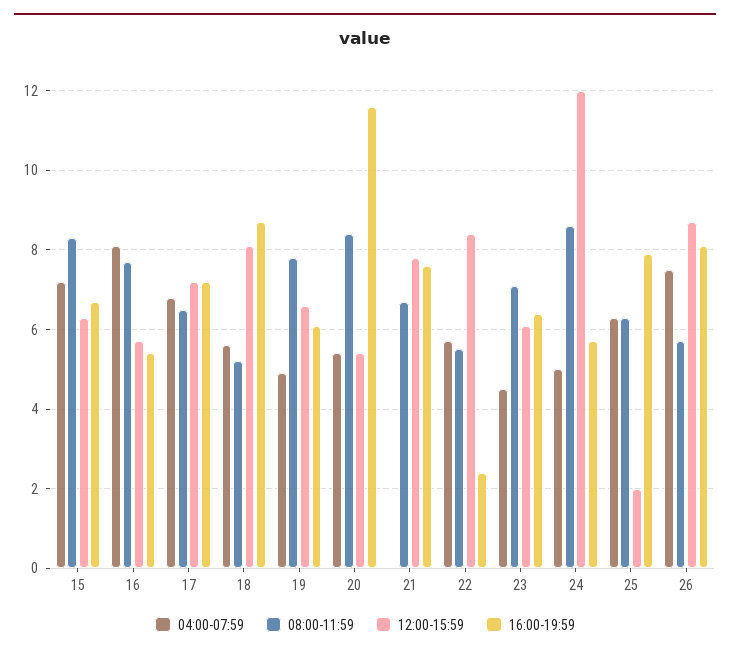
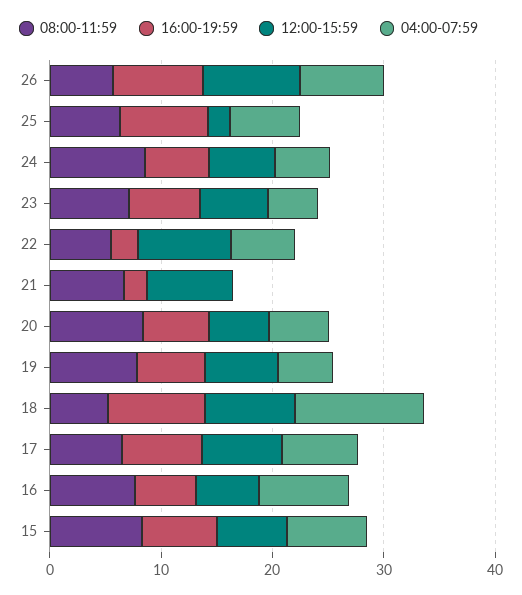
04:00-07:59, 18: 5.5 -> 12
16:00-19:59, 20: 11.5 -> 6
16:00-19:59, 21: 7.5 -> 2
12:00-15:59, 24: 12 -> 6

